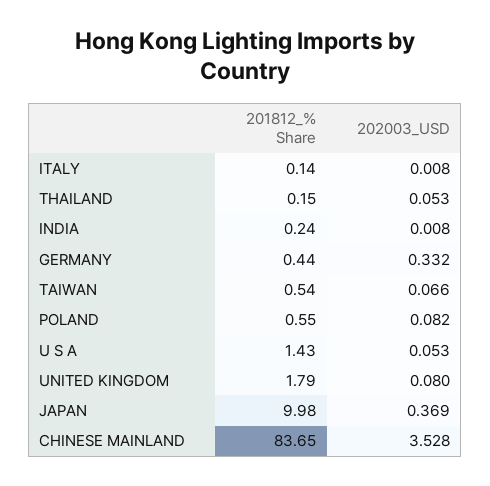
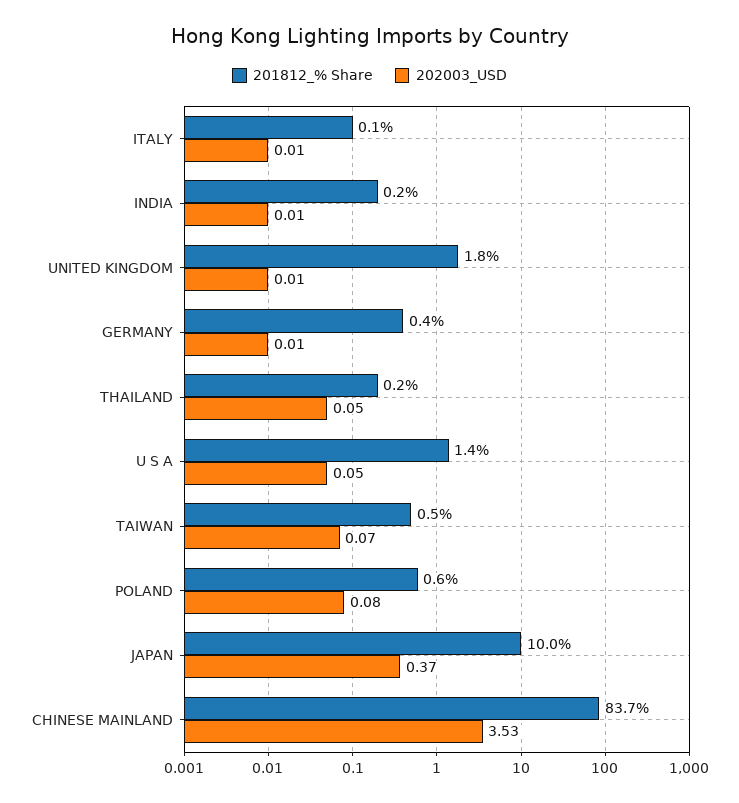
202003_USD, GERMANY: 0.332 -> 0.01
202003_USD, UNITED KINGDOM: 0.08 -> 0.01

